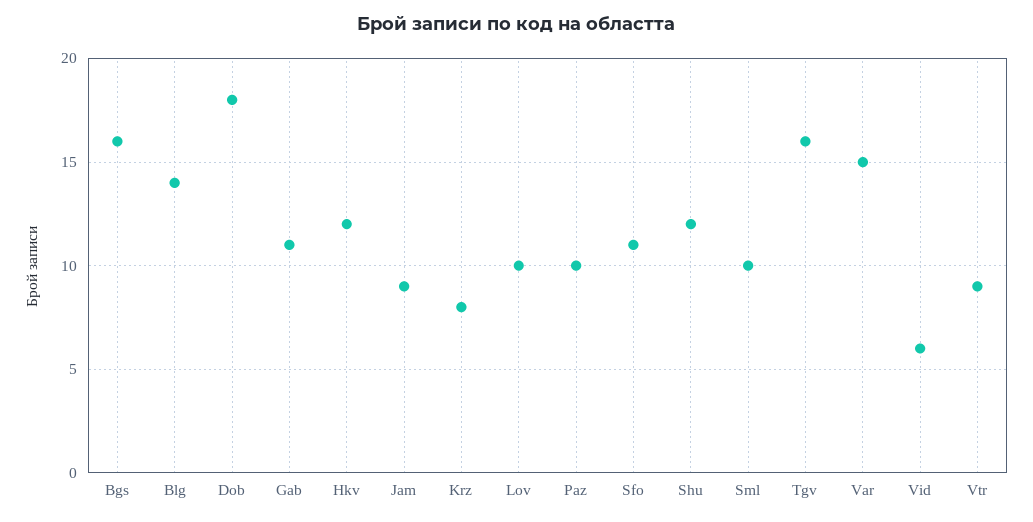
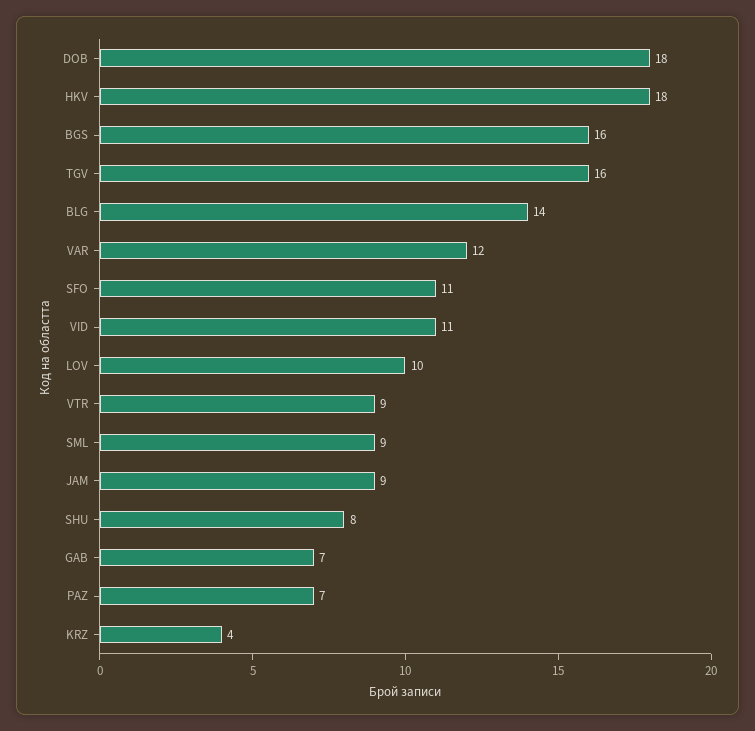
Gab: 11 -> 7
Hkv: 12 -> 18
Krz: 8 -> 4
Paz: 10 -> 7
Shu: 12 -> 8
Sml: 10 -> 9
Var: 15 -> 12
Vid: 6 -> 11

